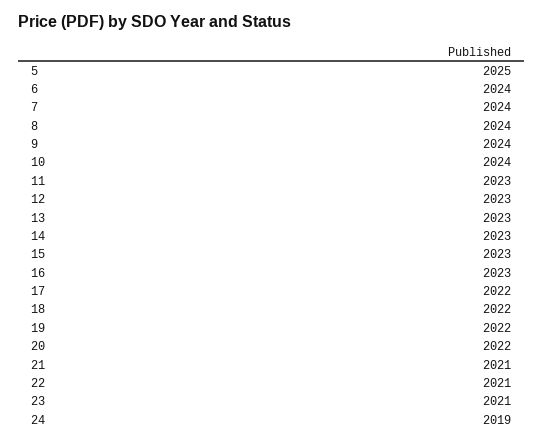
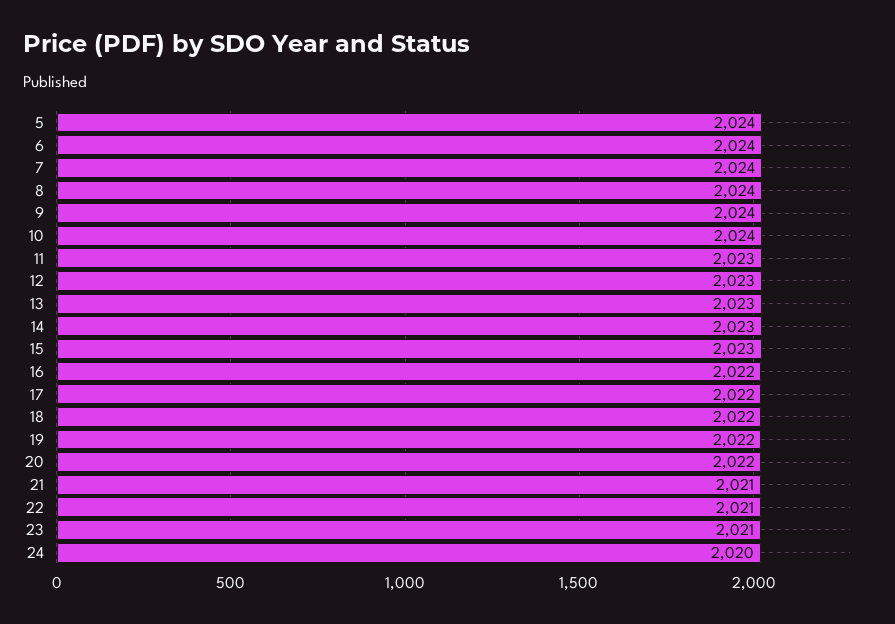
5: 2025 -> 2024
16: 2023 -> 2022
24: 2019 -> 2020

